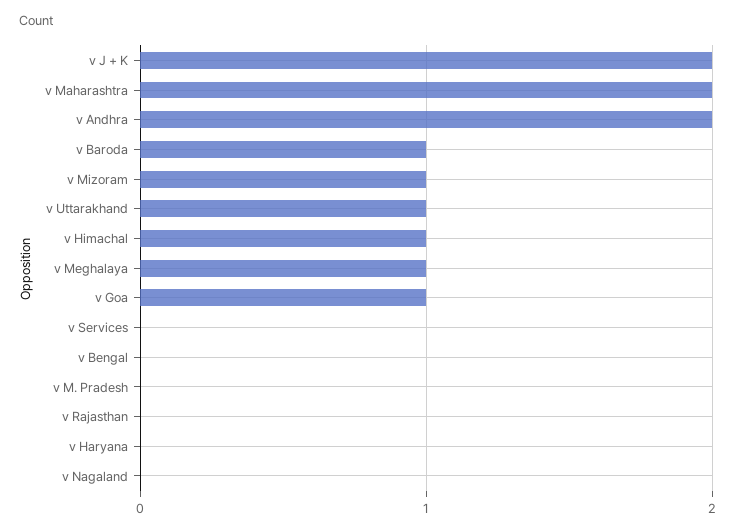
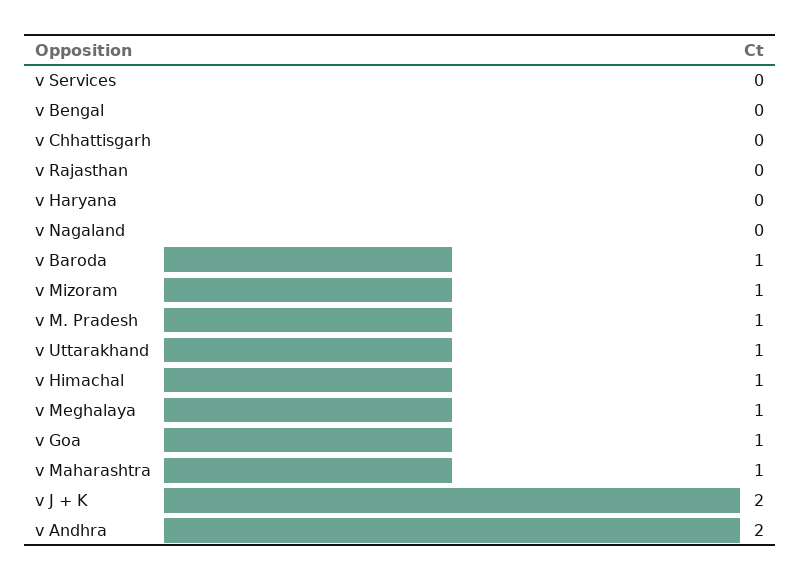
v Maharashtra: 2 -> 1
v M. Pradesh: 0 -> 1
v Chhattisgarh: none -> 0

